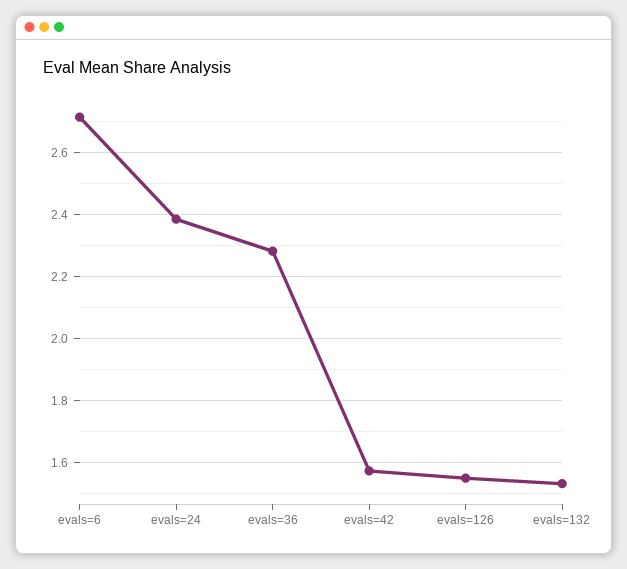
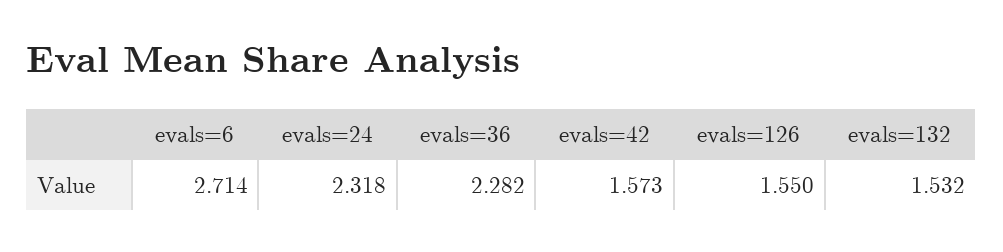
evals=24: 2.38 -> 2.318

